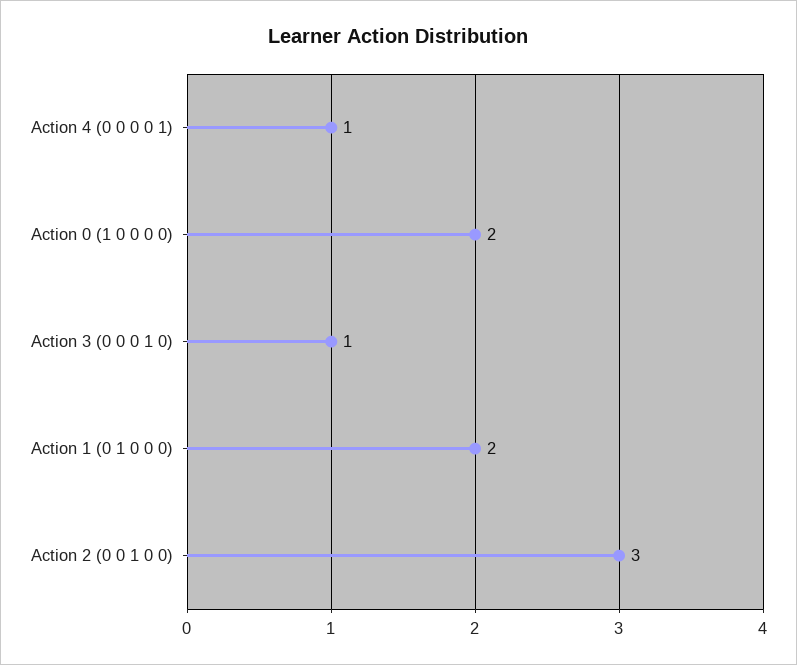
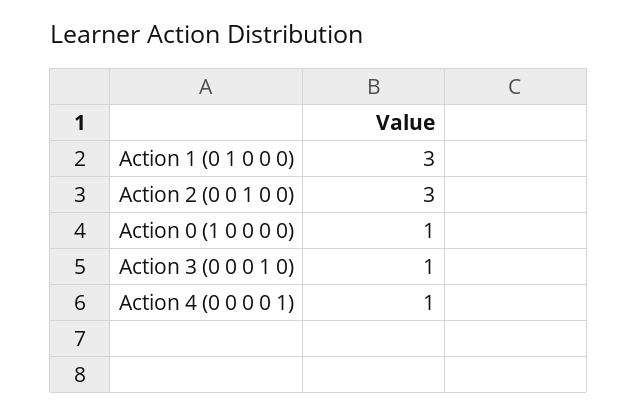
Action 0 (1 0 0 0 0): 2 -> 1
Action 1 (0 1 0 0 0): 2 -> 3

